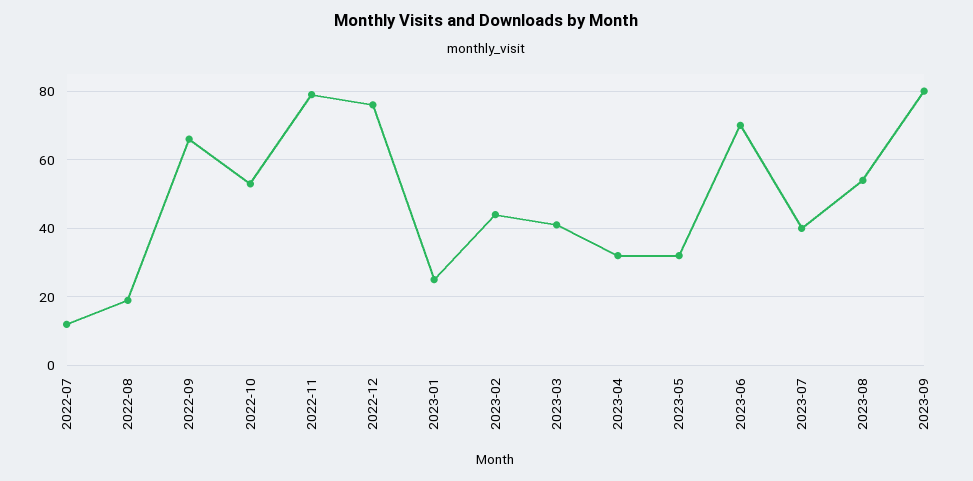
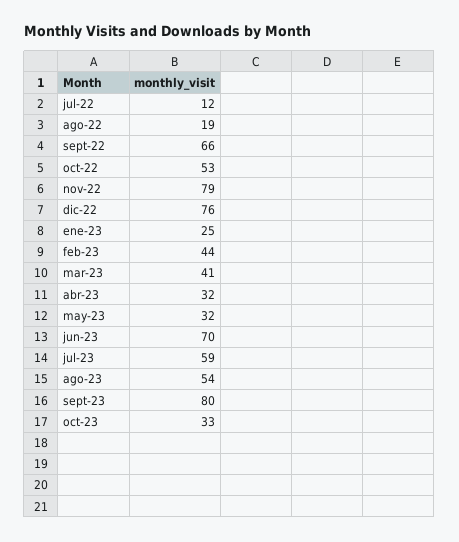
2023-07: 40 -> 59
oct-23: none -> 33

